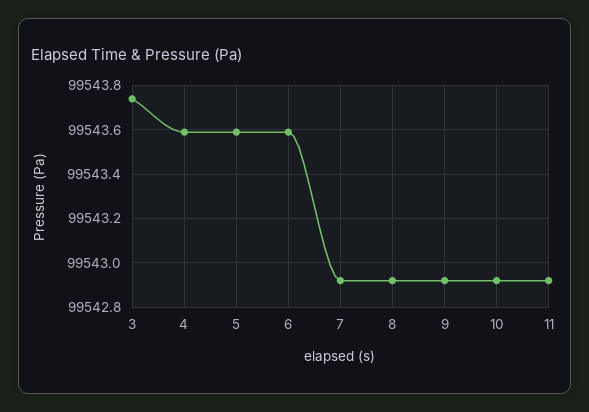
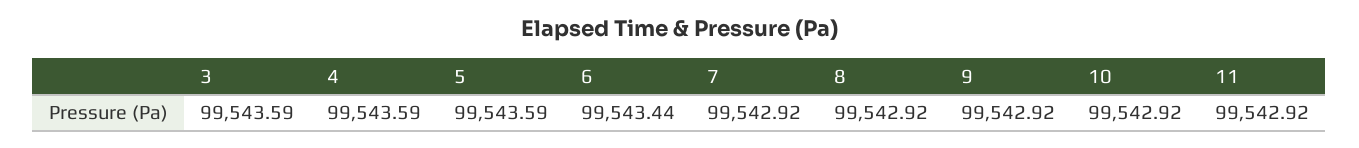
3: 99543.75 -> 99543.59
6: 99543.6 -> 99543.44

